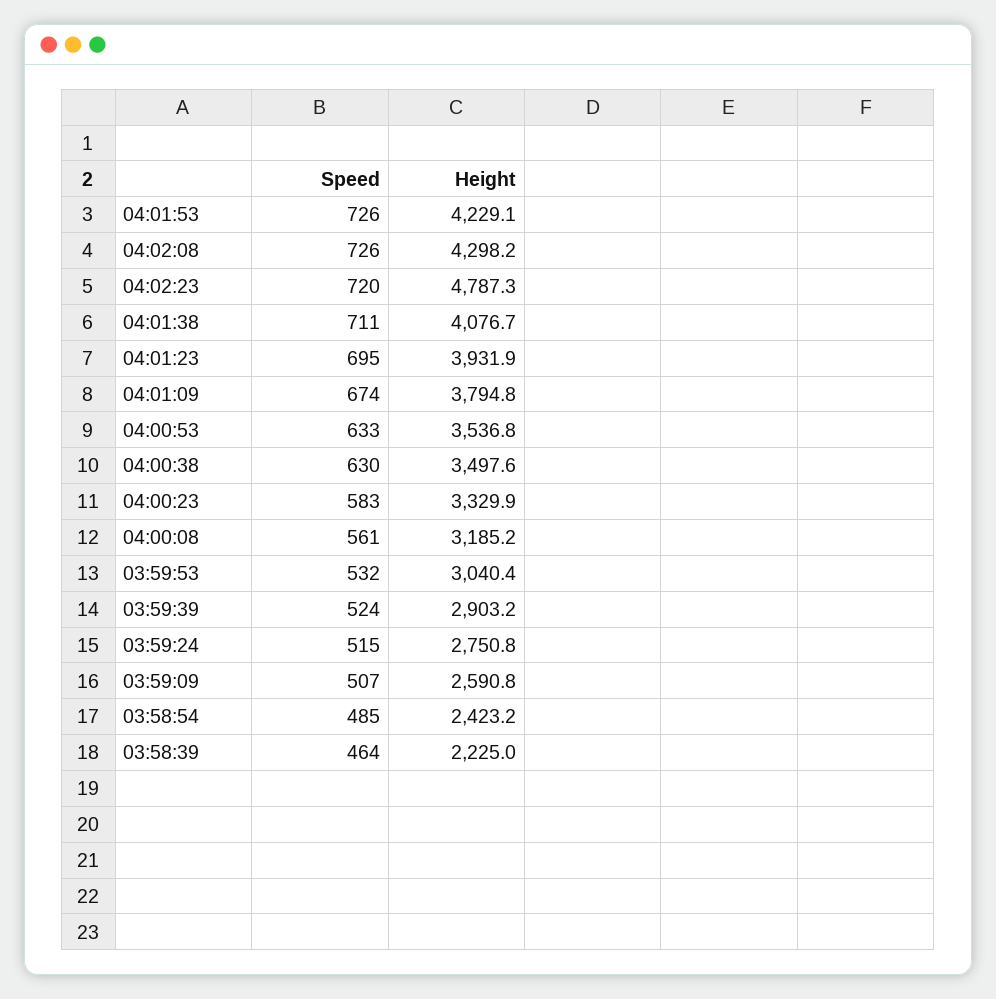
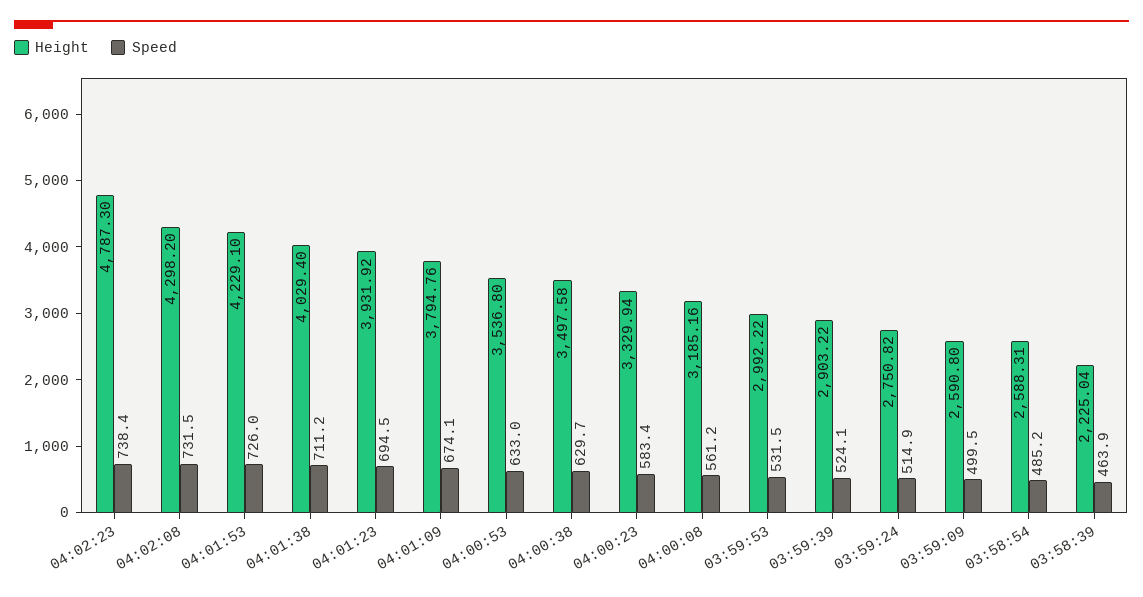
Speed, 04:02:08: 726 -> 731.5
Speed, 04:02:23: 720 -> 738.4
Height, 04:01:38: 4076.7 -> 4029.4
Height, 03:59:53: 3040.4 -> 2992.22
Speed, 03:59:09: 507 -> 499.5
Height, 03:58:54: 2423.2 -> 2588.31

